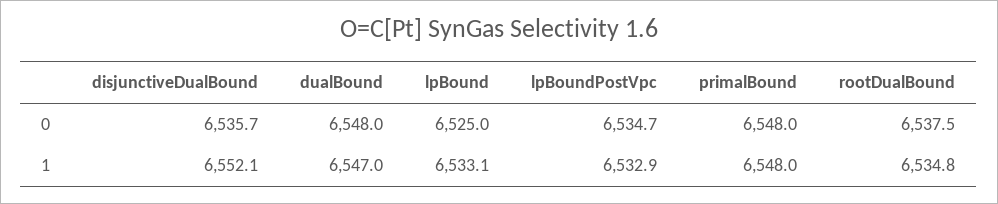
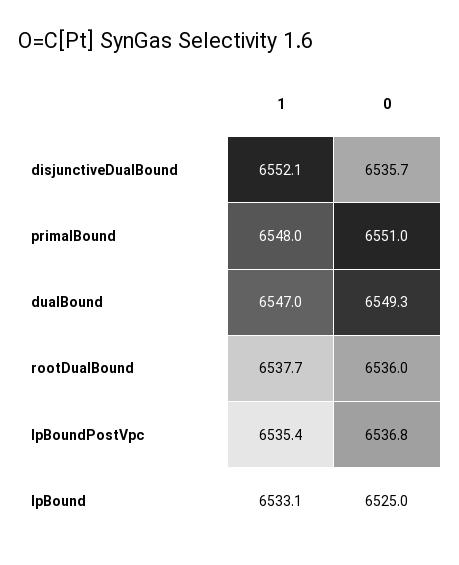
dualBound, 0: 6548 -> 6549.3
lpBoundPostVpc, 0: 6534.7 -> 6536.8
primalBound, 0: 6548 -> 6551
rootDualBound, 0: 6537.5 -> 6536
lpBoundPostVpc, 1: 6532.9 -> 6535.4
rootDualBound, 1: 6534.8 -> 6537.7

